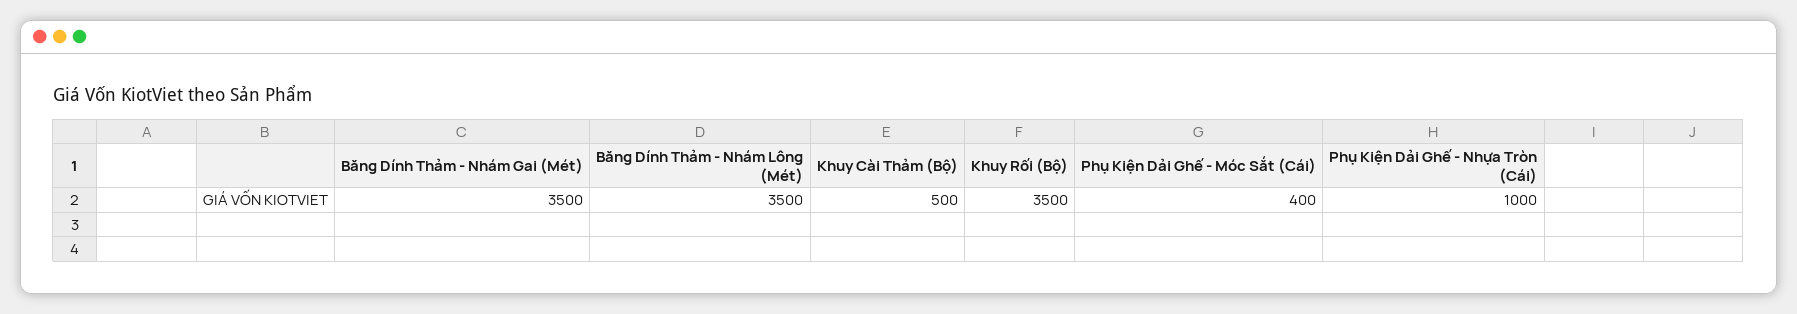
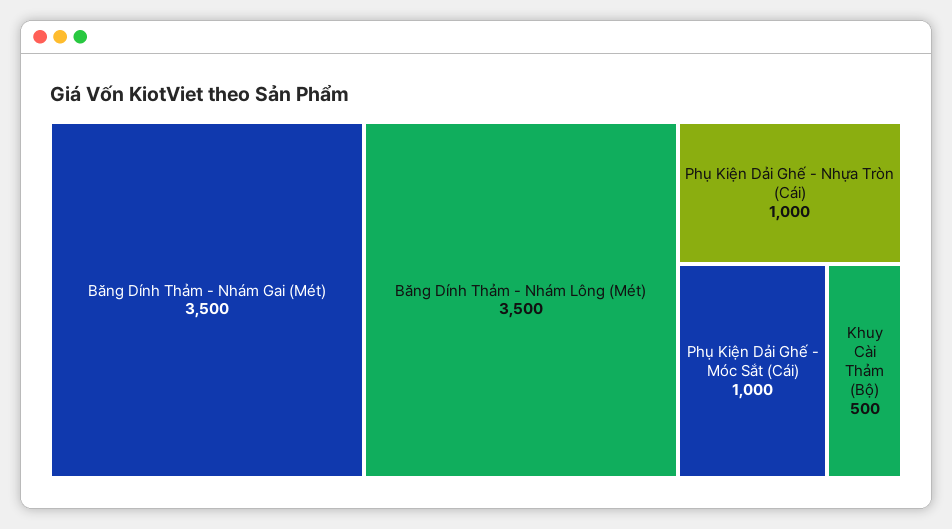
Khuy Rối (Bộ): 3500 -> none
Phụ Kiện Dải Ghế - Móc Sắt (Cái): 400 -> 1000

